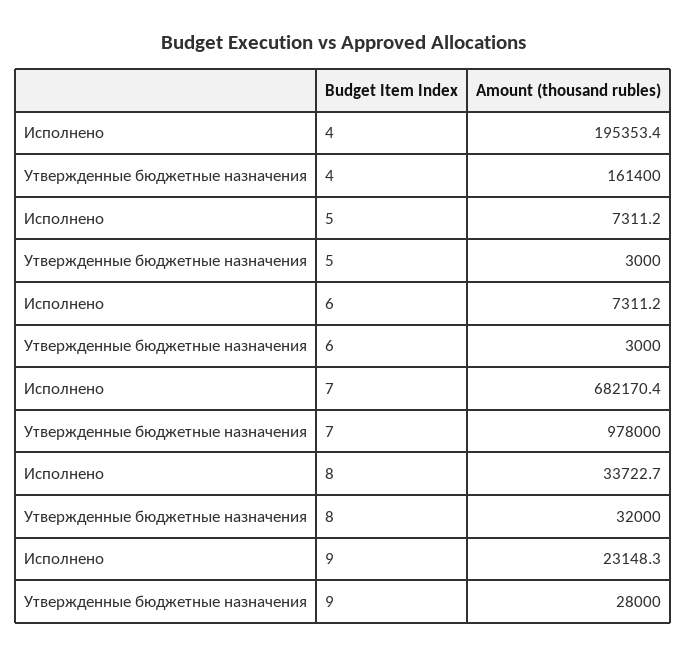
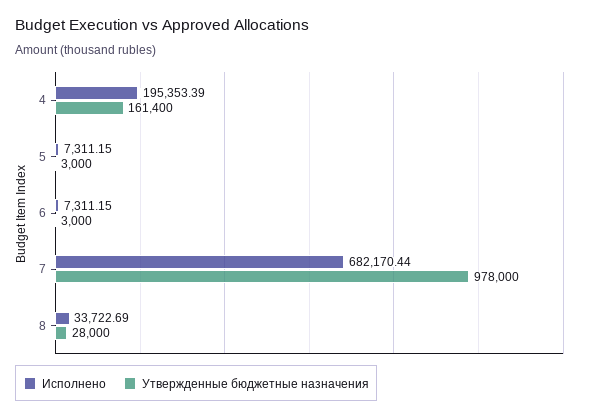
Утвержденные бюджетные назначения, 8: 32000 -> 28000
Исполнено, 9: 23148.3 -> none
Утвержденные бюджетные назначения, 9: 28000 -> none

